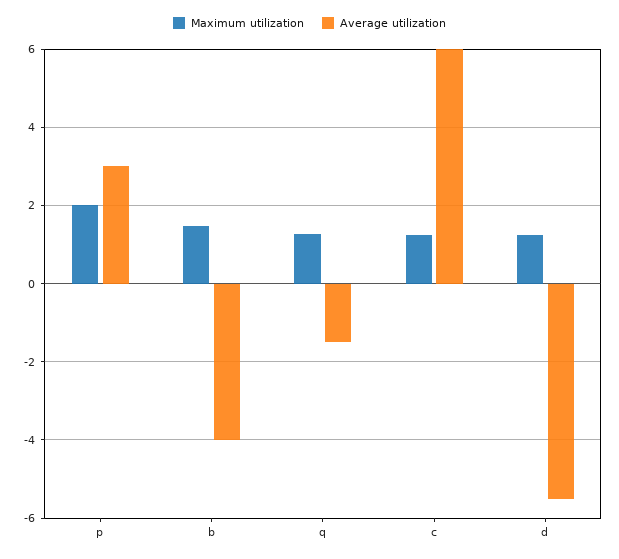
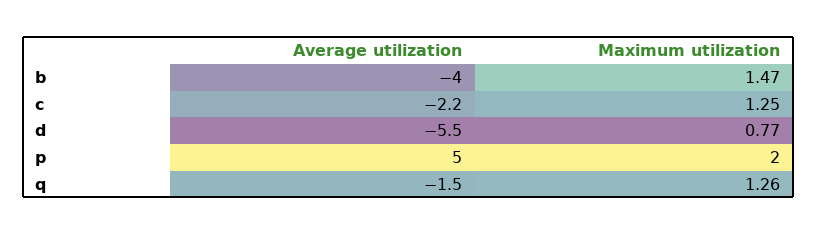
Average utilization, p: 3 -> 5
Average utilization, c: 6 -> -2.2
Maximum utilization, d: 1.2 -> 0.77

